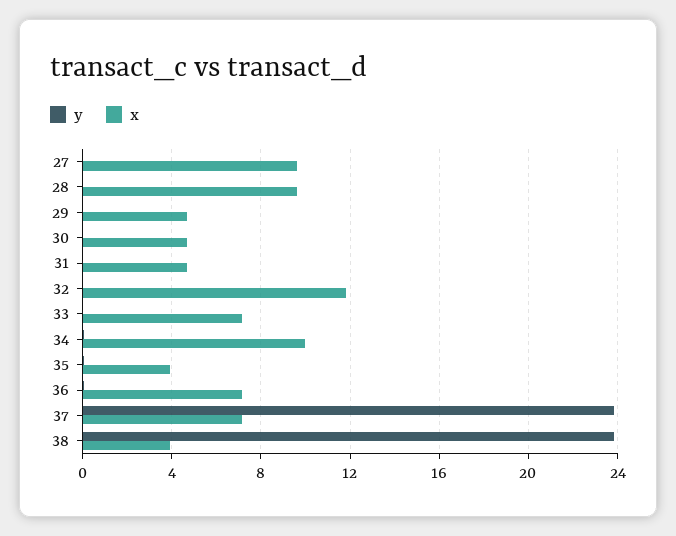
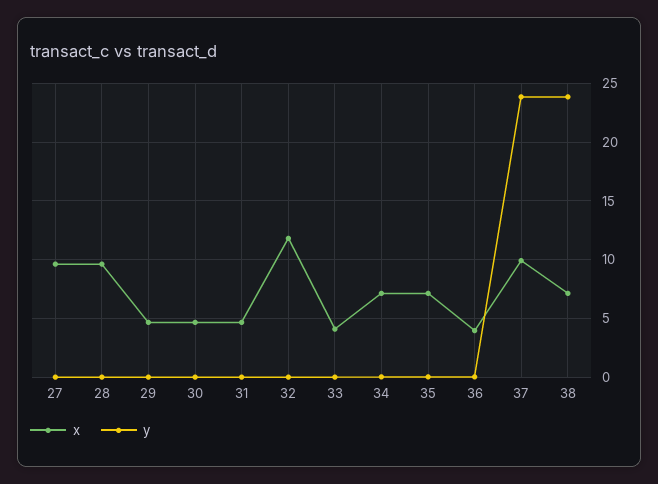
x, 33: 7 -> 4
x, 34: 10 -> 7
x, 35: 4 -> 7
x, 36: 7 -> 4
x, 37: 7 -> 10
x, 38: 4 -> 7

